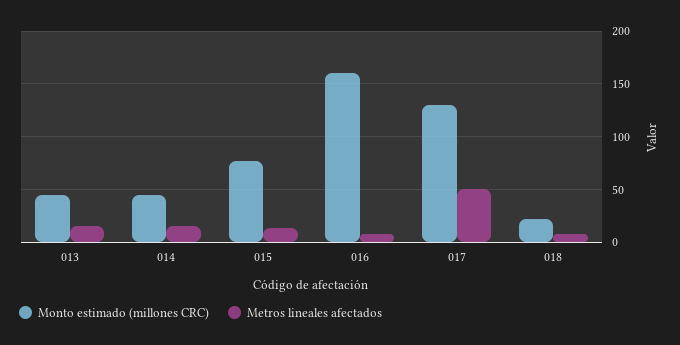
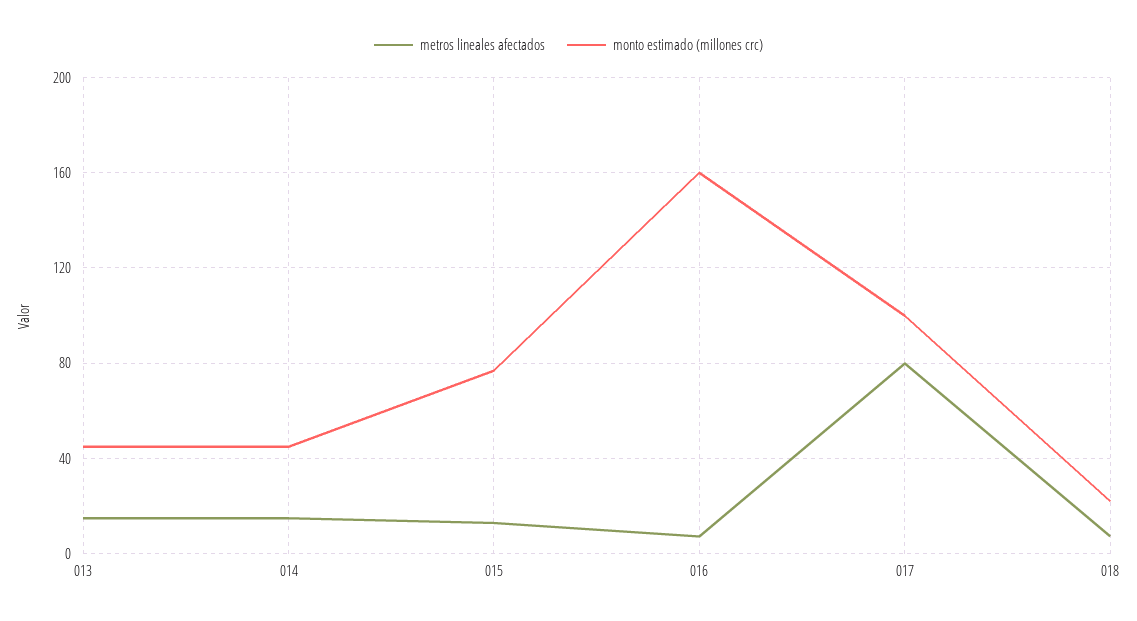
Monto estimado (millones CRC), 017: 130 -> 100
Metros lineales afectados, 017: 50 -> 80

